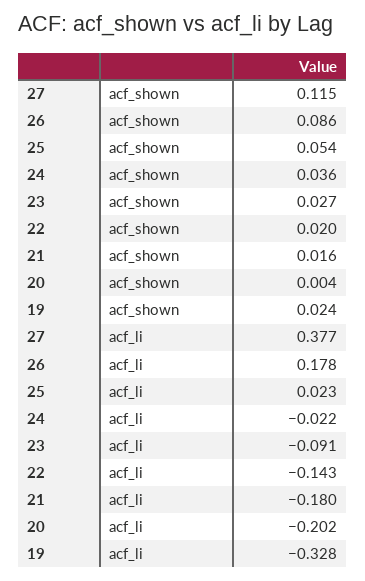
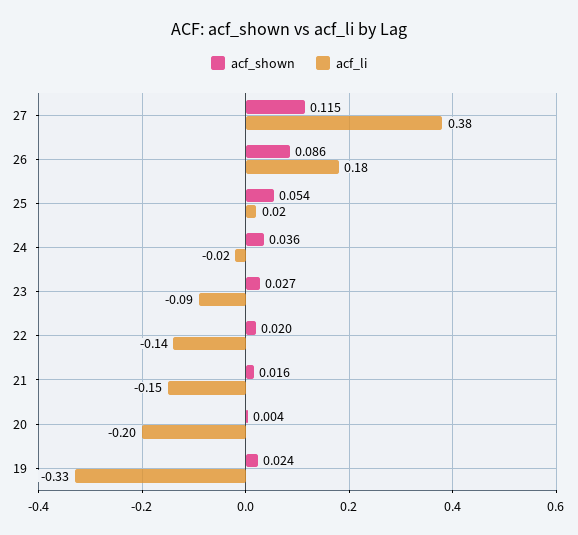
acf_li, 21: -0.18 -> -0.15

